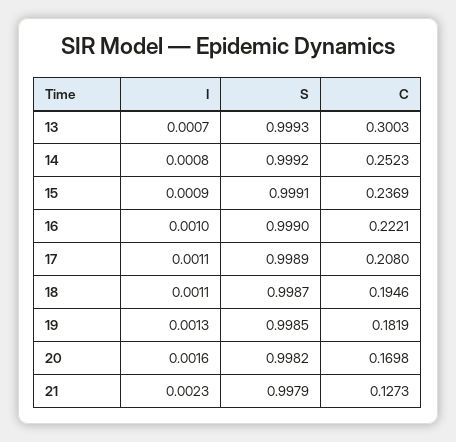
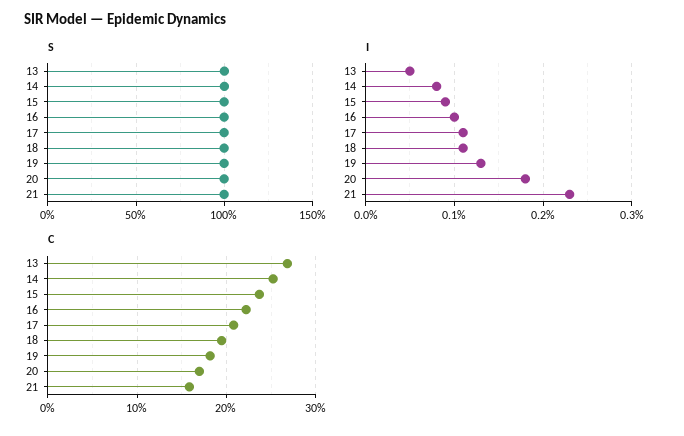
I, 13: 0.0007 -> 0.0005
C, 13: 0.3003 -> 0.27
I, 20: 0.0016 -> 0.0018
C, 21: 0.1273 -> 0.16

